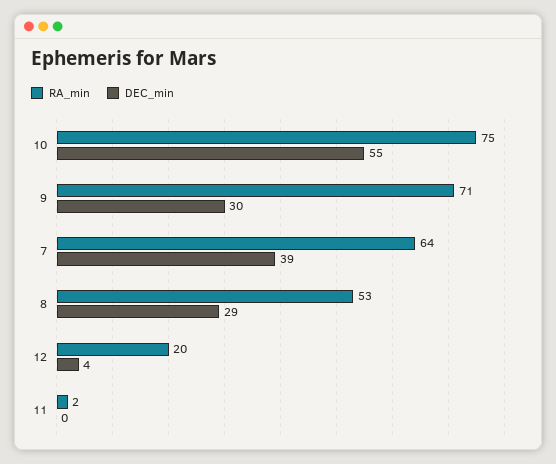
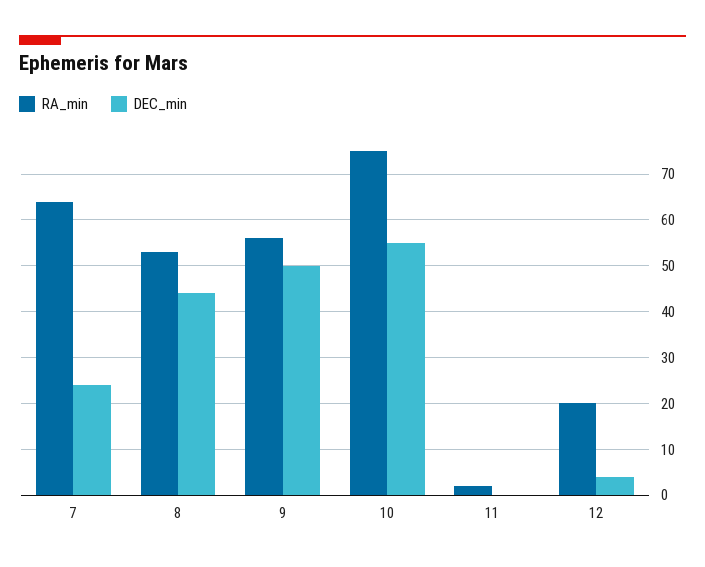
RA_min, 9: 71 -> 55
DEC_min, 9: 30 -> 50
DEC_min, 7: 39 -> 25
DEC_min, 8: 29 -> 45

